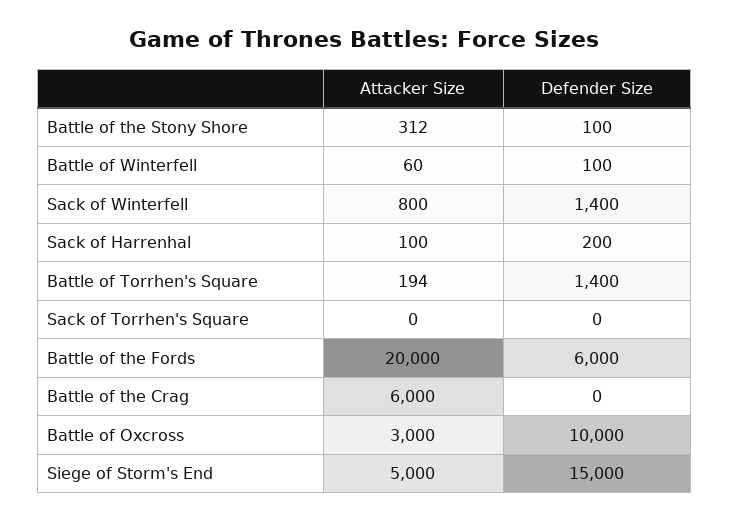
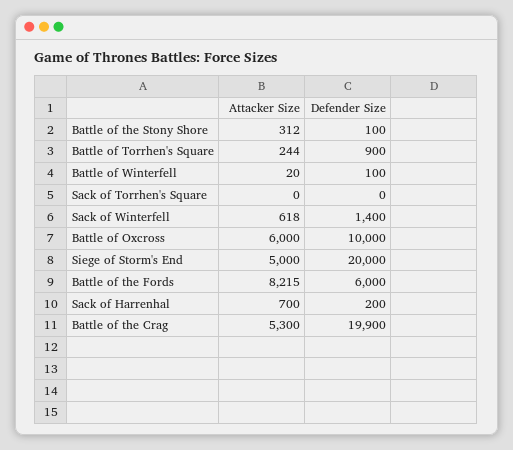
Attacker Size, Battle of Winterfell: 60 -> 20
Attacker Size, Sack of Winterfell: 800 -> 618
Attacker Size, Sack of Harrenhal: 100 -> 700
Attacker Size, Battle of Torrhen's Square: 194 -> 244
Defender Size, Battle of Torrhen's Square: 1400 -> 900
Attacker Size, Battle of the Fords: 20000 -> 8215
Attacker Size, Battle of the Crag: 6000 -> 5300
Defender Size, Battle of the Crag: 0 -> 19900
Attacker Size, Battle of Oxcross: 3000 -> 6000
Defender Size, Siege of Storm's End: 15000 -> 20000

